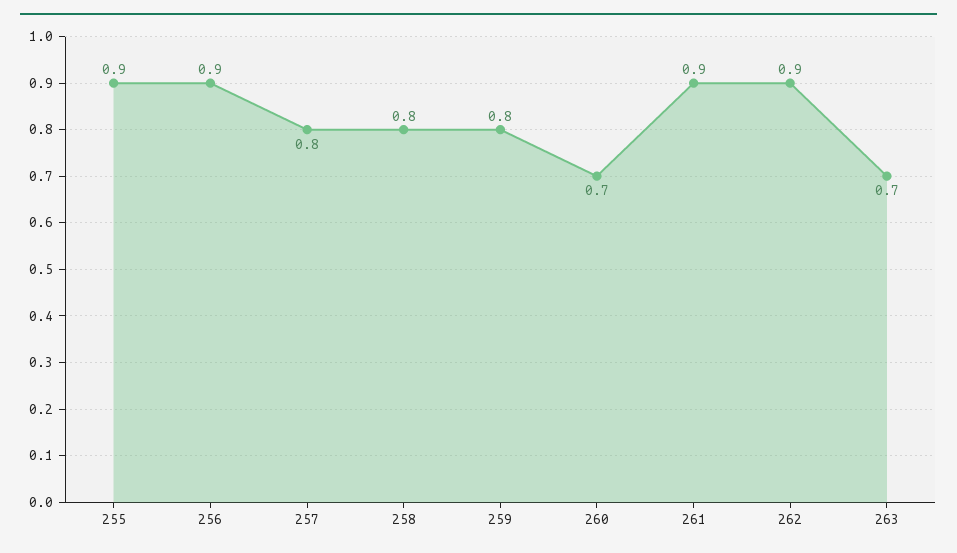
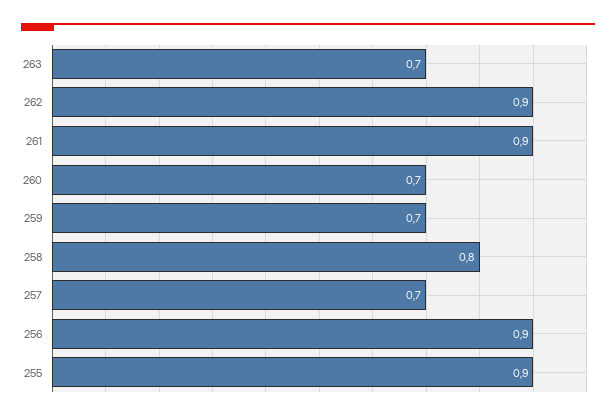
257: 0.8 -> 0.7
259: 0.8 -> 0.7

